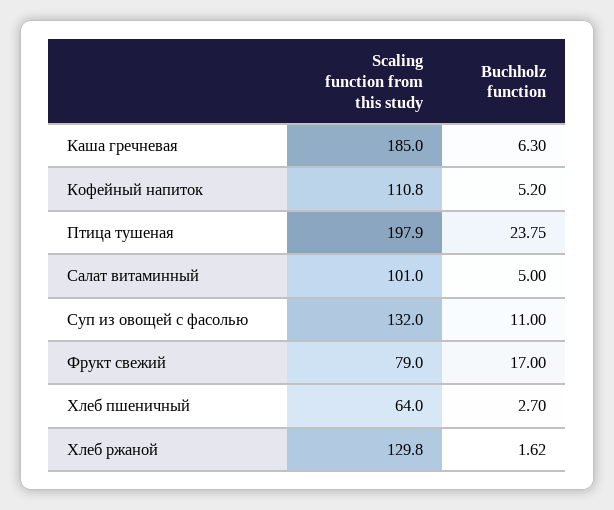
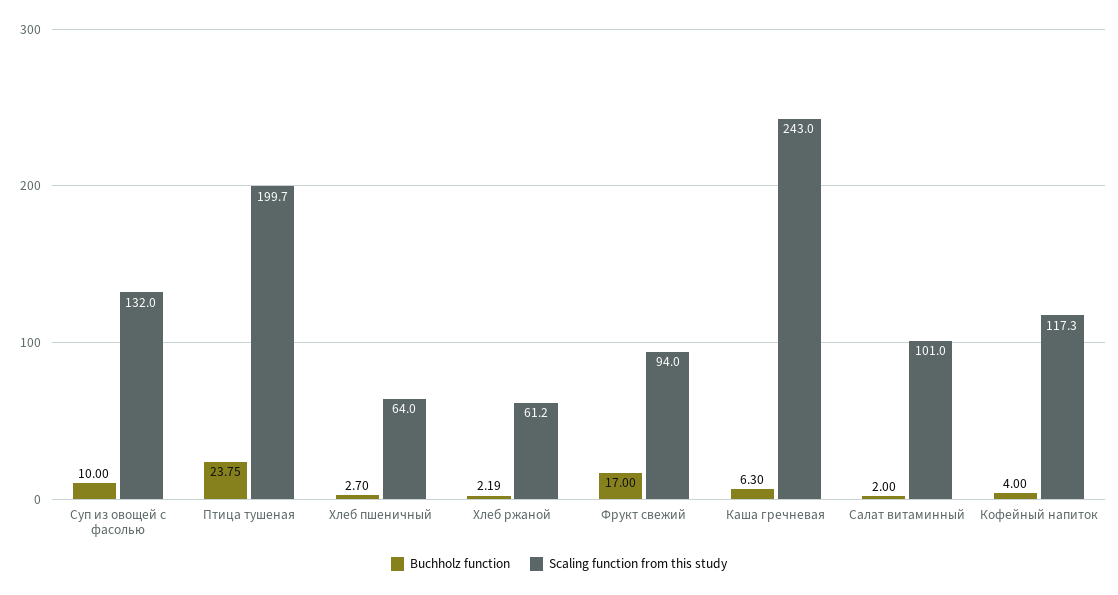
Scaling function from this study, Каша гречневая: 185 -> 243
Scaling function from this study, Кофейный напиток: 110.8 -> 117.3
Buchholz function, Кофейный напиток: 5.2 -> 4
Scaling function from this study, Птица тушеная: 197.9 -> 199.7
Buchholz function, Салат витаминный: 5 -> 2
Buchholz function, Суп из овощей с фасолью: 11 -> 10
Scaling function from this study, Фрукт свежий: 79 -> 94
Scaling function from this study, Хлеб ржаной: 129.8 -> 61.2
Buchholz function, Хлеб ржаной: 1.62 -> 2.19

